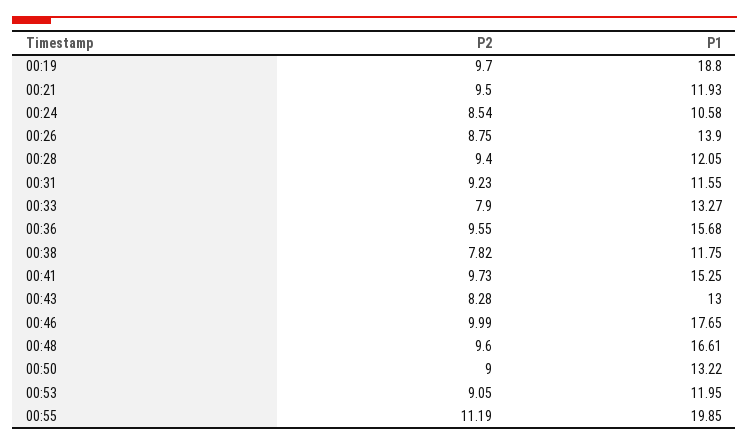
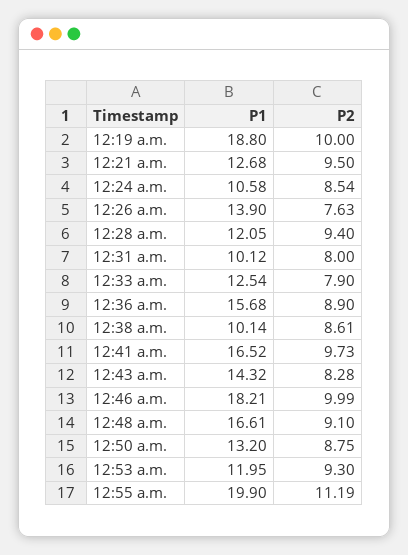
P2, 00:19: 9.7 -> 10
P1, 00:21: 11.93 -> 12.68
P2, 00:26: 8.75 -> 7.63
P2, 00:31: 9.23 -> 8
P1, 00:31: 11.55 -> 10.12
P1, 00:33: 13.27 -> 12.54
P2, 00:36: 9.55 -> 8.9
P2, 00:38: 7.82 -> 8.61
P1, 00:38: 11.75 -> 10.14
P1, 00:41: 15.25 -> 16.52
P1, 00:43: 13 -> 14.32
P1, 00:46: 17.65 -> 18.21
P2, 00:48: 9.6 -> 9.1
P2, 00:50: 9 -> 8.75
P1, 00:50: 13.22 -> 13.2
P2, 00:53: 9.05 -> 9.3
P1, 00:55: 19.85 -> 19.9

